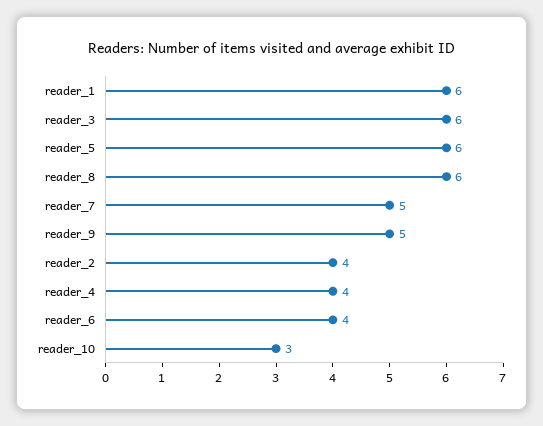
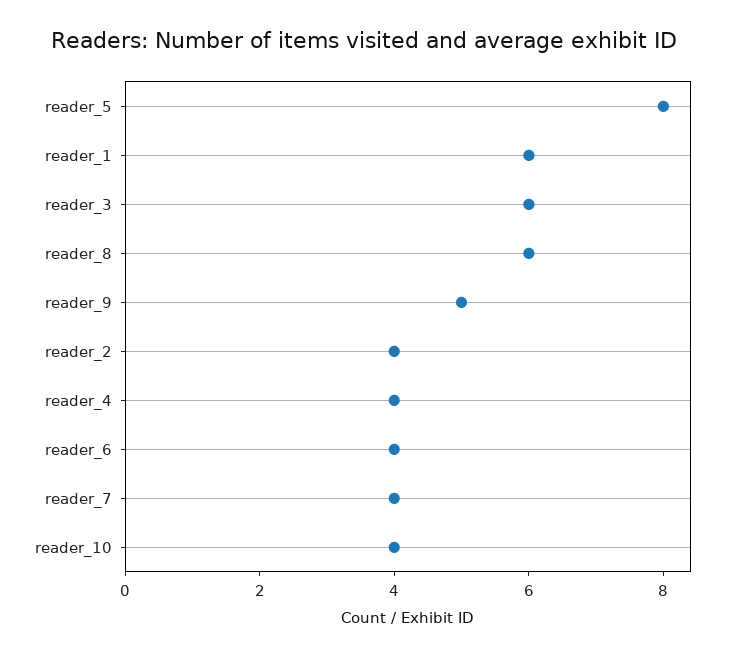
reader_5: 6 -> 8
reader_7: 5 -> 4
reader_10: 3 -> 4

